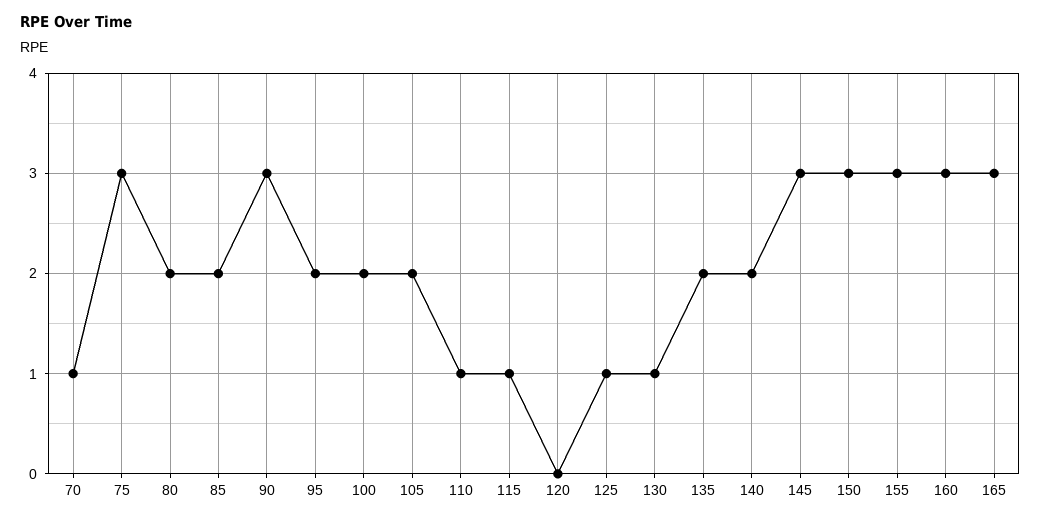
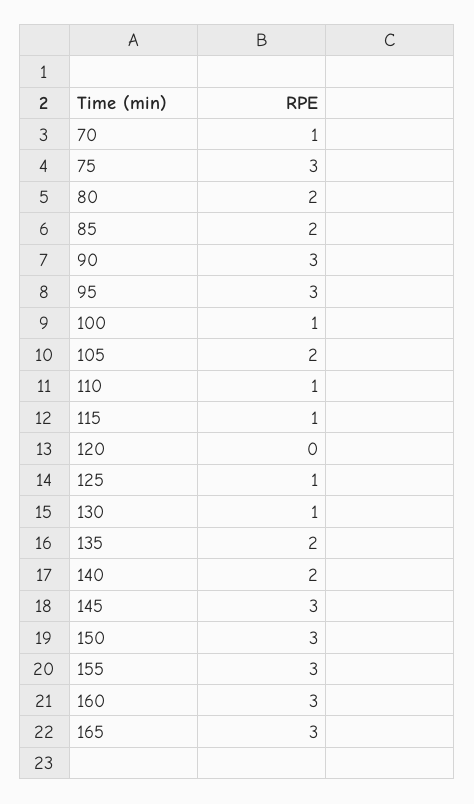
95: 2 -> 3
100: 2 -> 1

